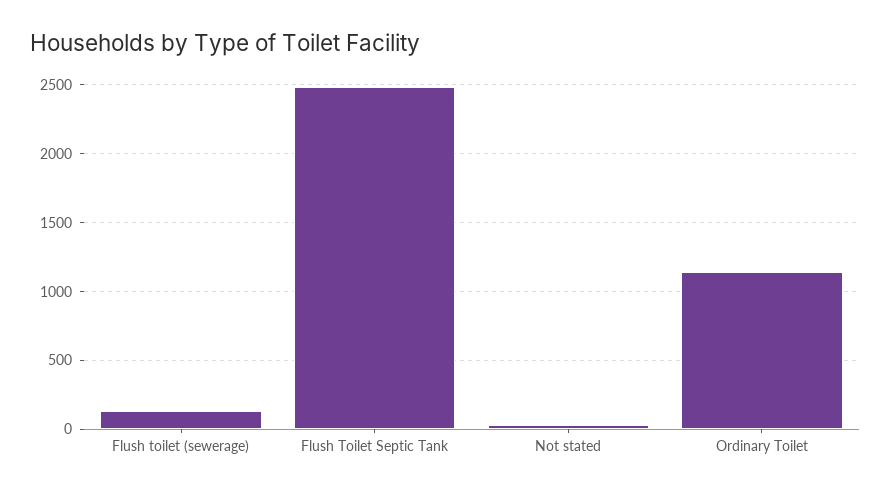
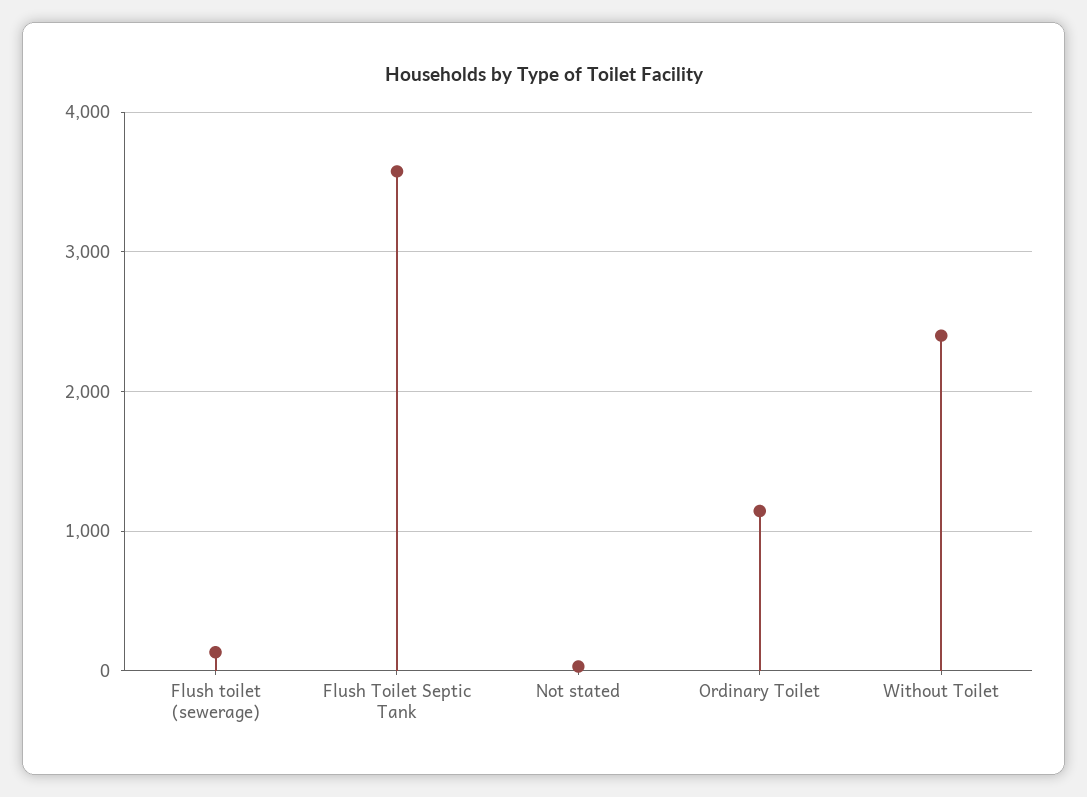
Flush Toilet Septic Tank: 2500 -> 3600
Without Toilet: none -> 2400

